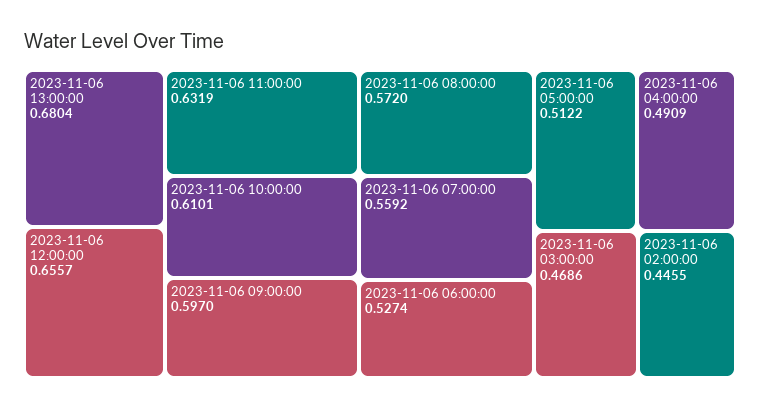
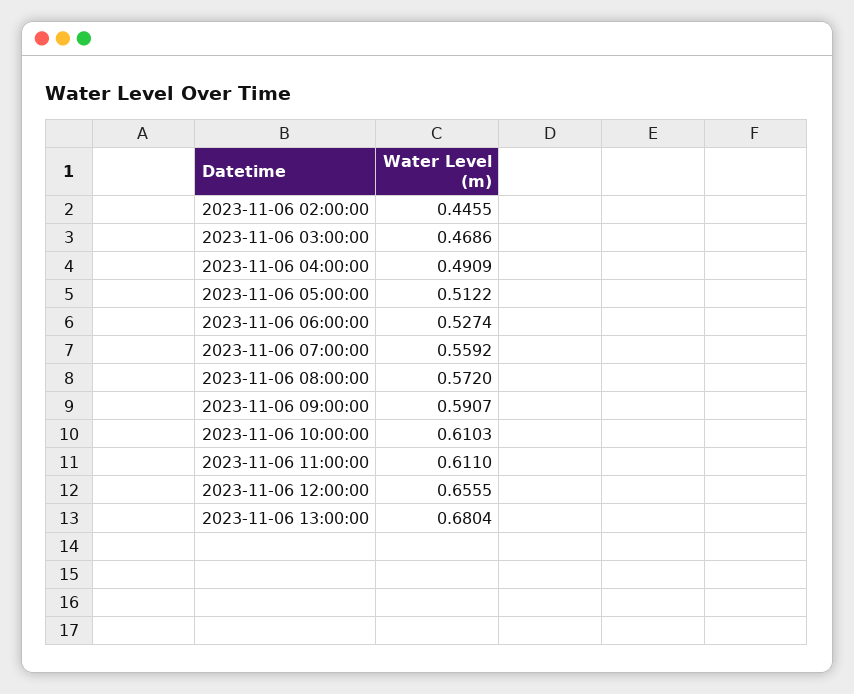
2023-11-06 12:00:00: 0.6557 -> 0.6555
2023-11-06 11:00:00: 0.6319 -> 0.611
2023-11-06 10:00:00: 0.6101 -> 0.6103
2023-11-06 09:00:00: 0.597 -> 0.5907

